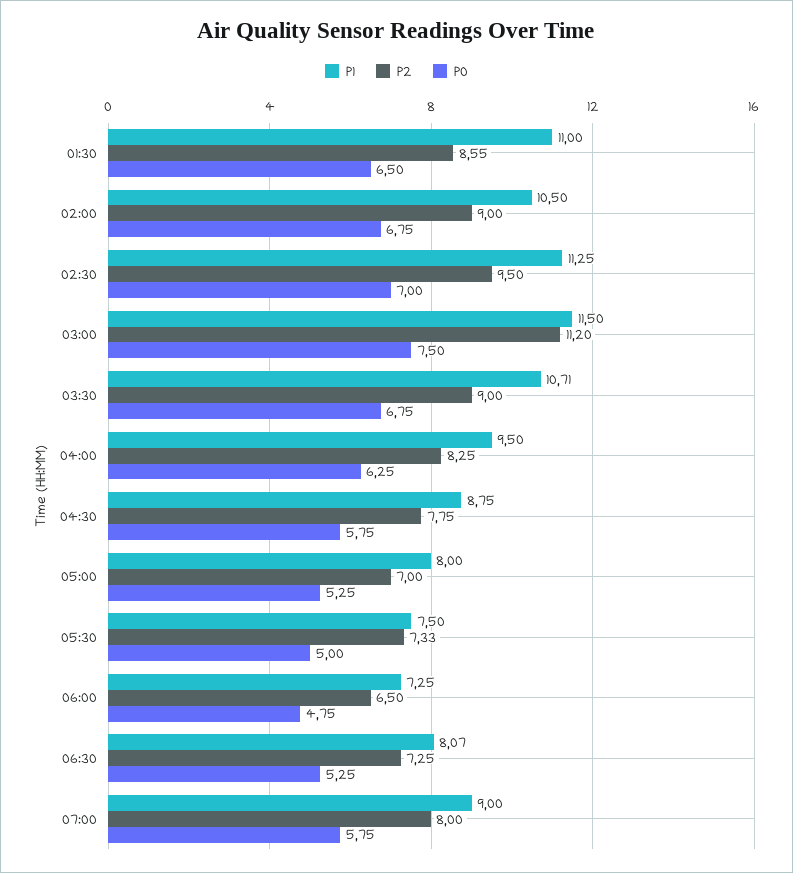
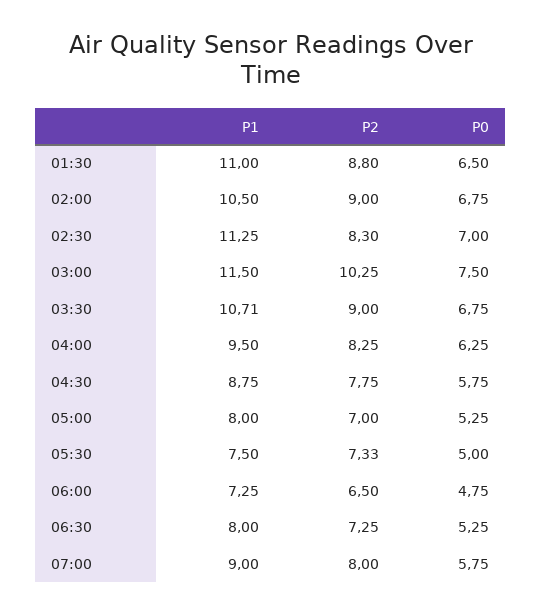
P2, 01:30: 8.55 -> 8.8
P2, 02:30: 9.5 -> 8.3
P2, 03:00: 11.2 -> 10.25
P1, 06:30: 8.07 -> 8

